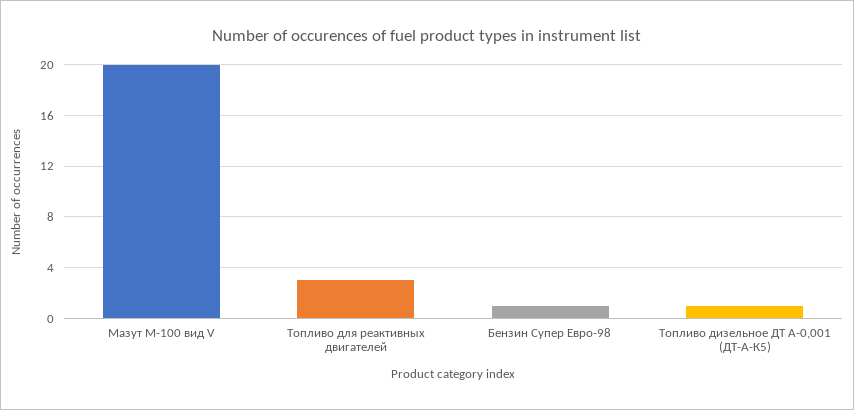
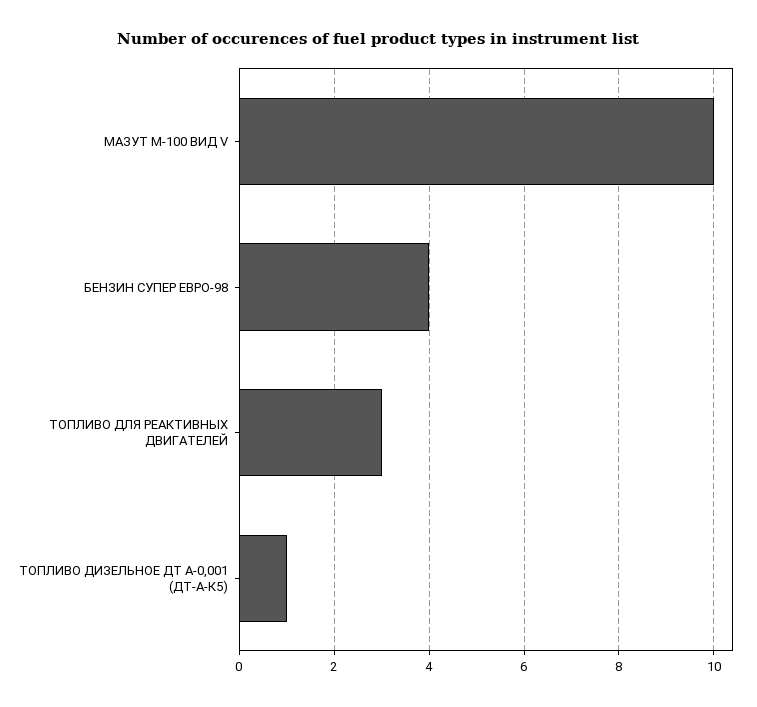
Мазут М-100 вид V: 20 -> 10
Бензин Супер Евро-98: 1 -> 4

